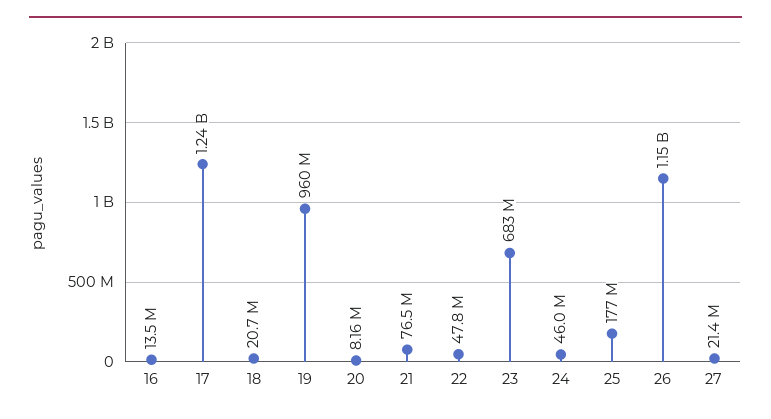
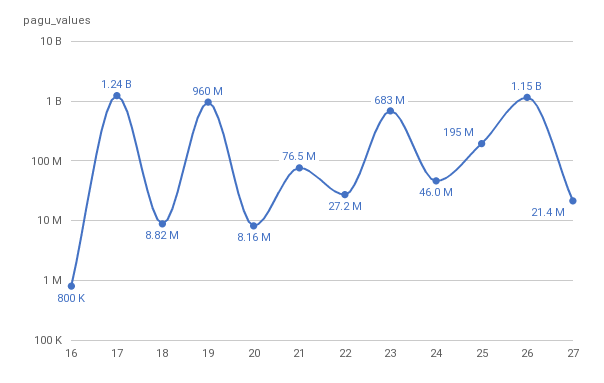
16: 13500000 -> 800000
18: 20700000 -> 8820000
22: 47800000 -> 27200000
25: 177000000 -> 195000000

